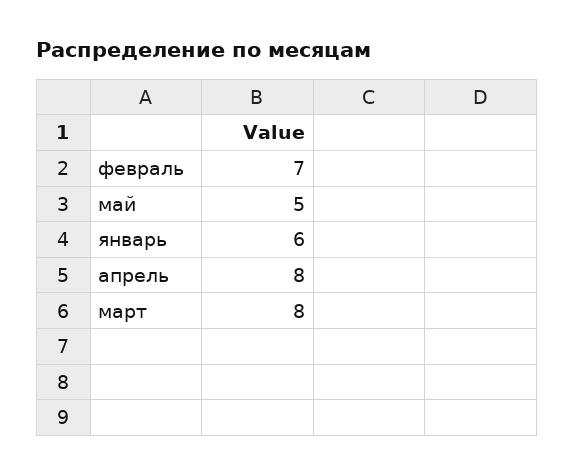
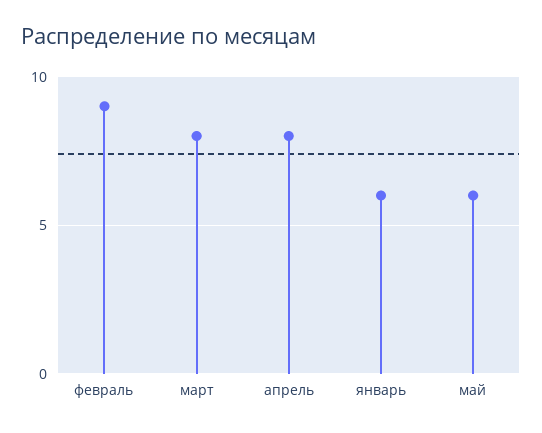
февраль: 7 -> 9
май: 5 -> 6

